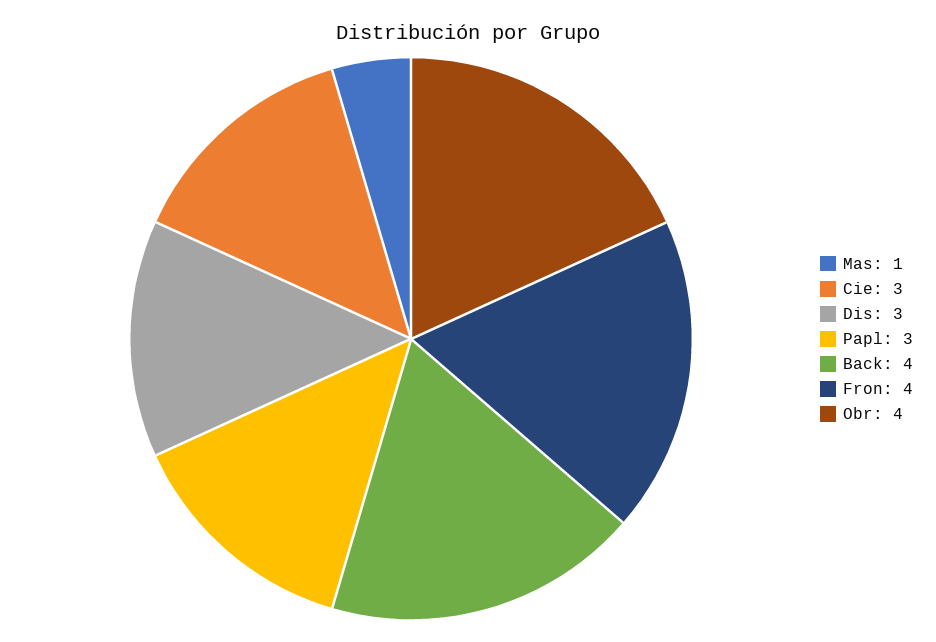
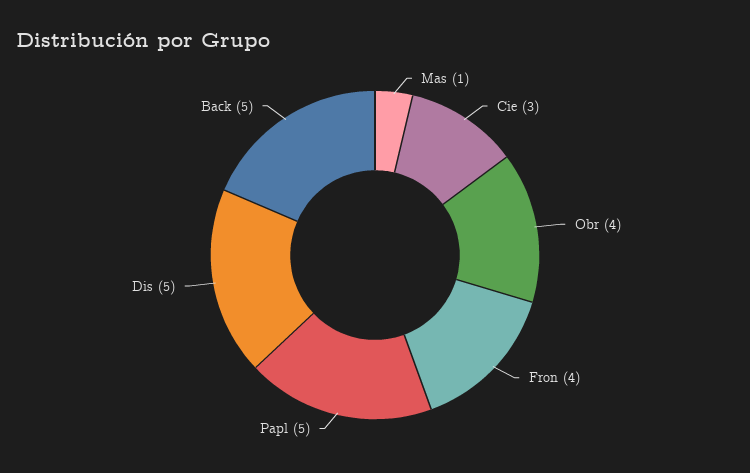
Dis: 3 -> 5
Papl: 3 -> 5
Back: 4 -> 5

